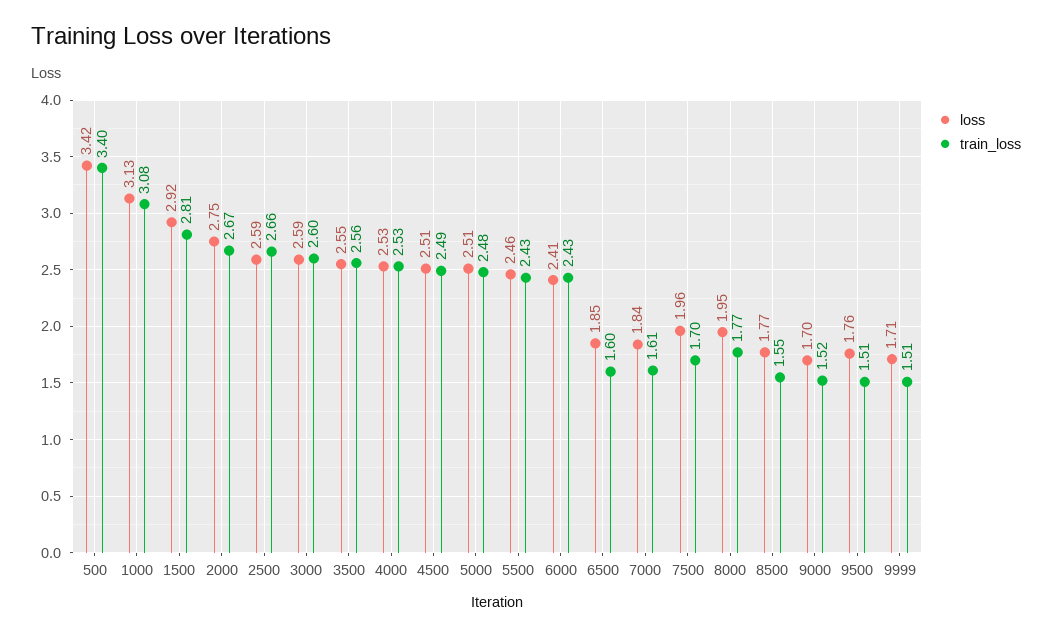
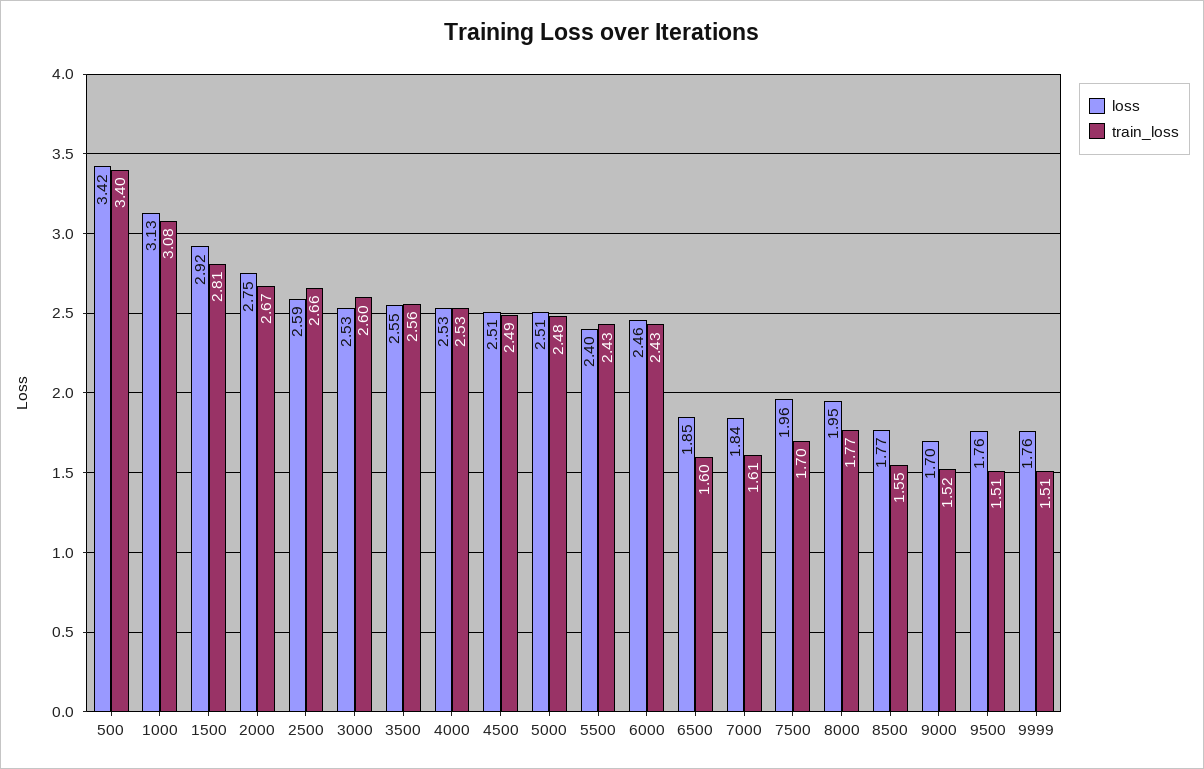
loss, 3000: 2.59 -> 2.53
loss, 5500: 2.46 -> 2.4
loss, 6000: 2.41 -> 2.46
loss, 9999: 1.71 -> 1.76

